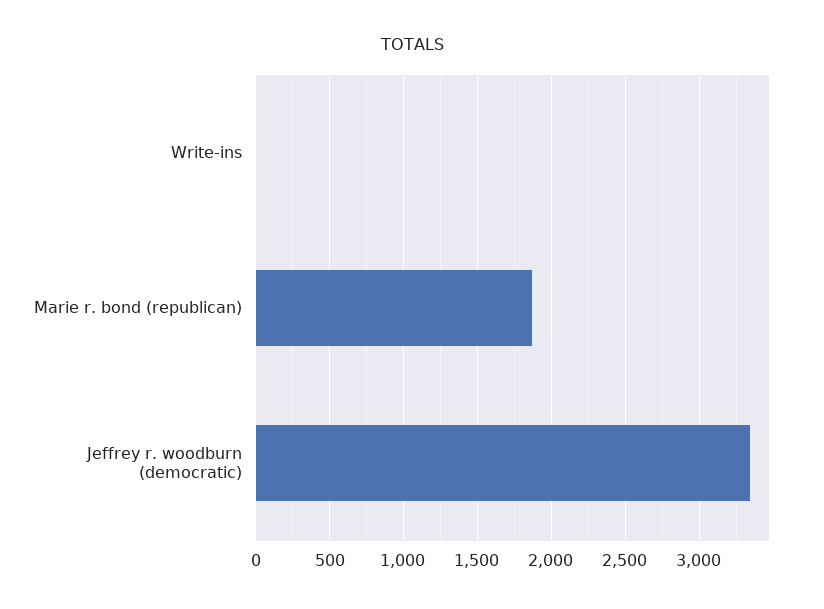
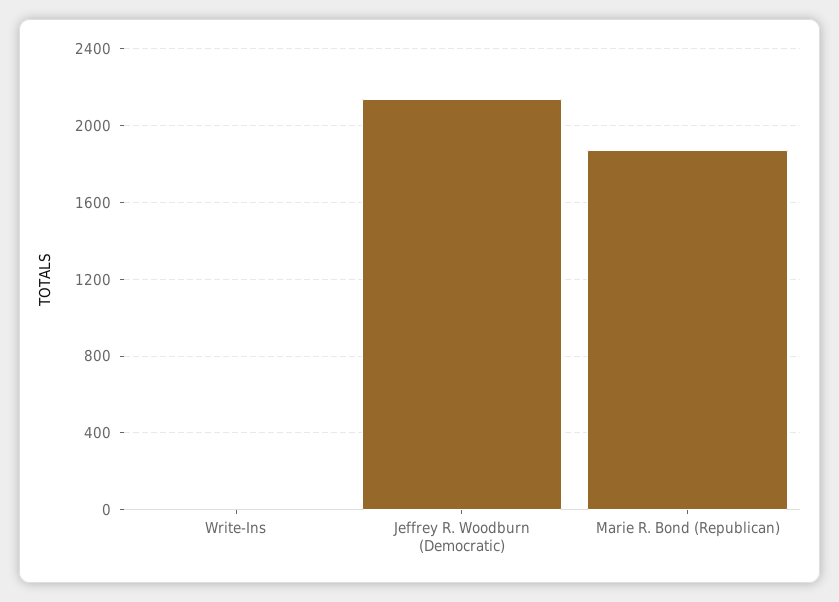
Jeffrey r. woodburn (democratic): 3350 -> 2150

